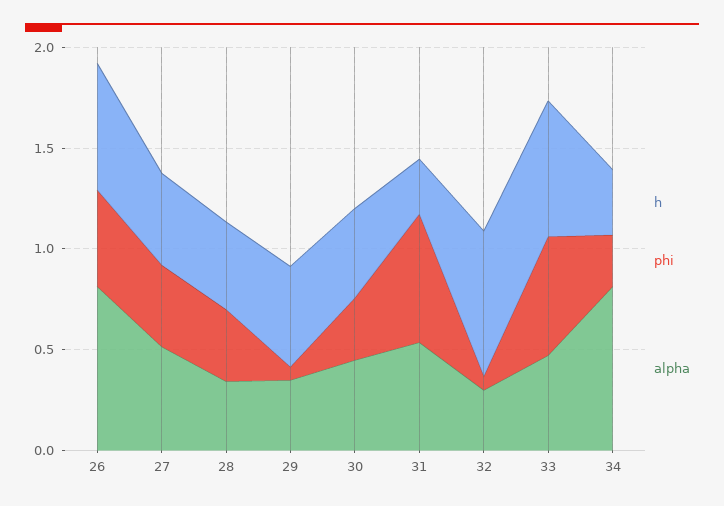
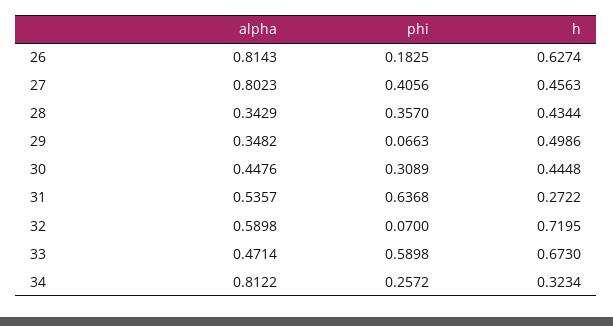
phi, 26: 0.5 -> 0.1825
alpha, 27: 0.5 -> 0.8023
alpha, 32: 0.3 -> 0.5898

